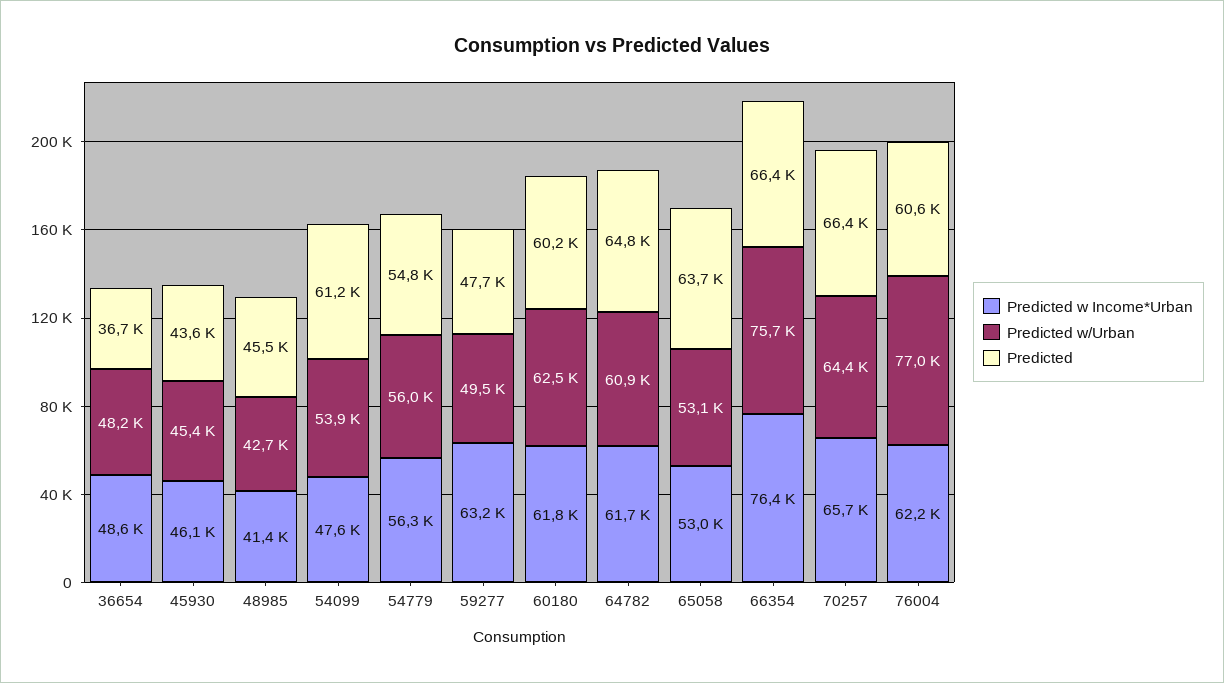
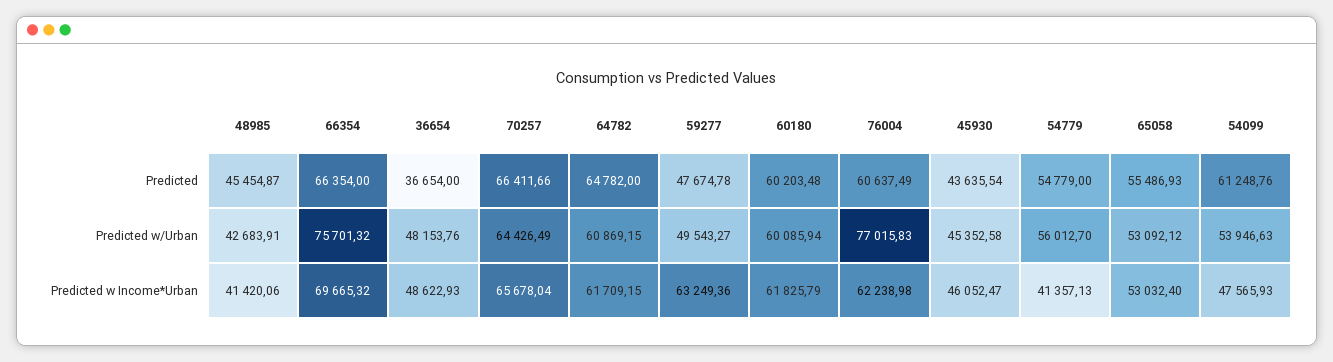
Predicted w Income*Urban, 54779: 56300 -> 41357.13
Predicted w/Urban, 60180: 62500 -> 60085.94
Predicted, 65058: 63700 -> 55486.93
Predicted w Income*Urban, 66354: 76400 -> 69665.32

